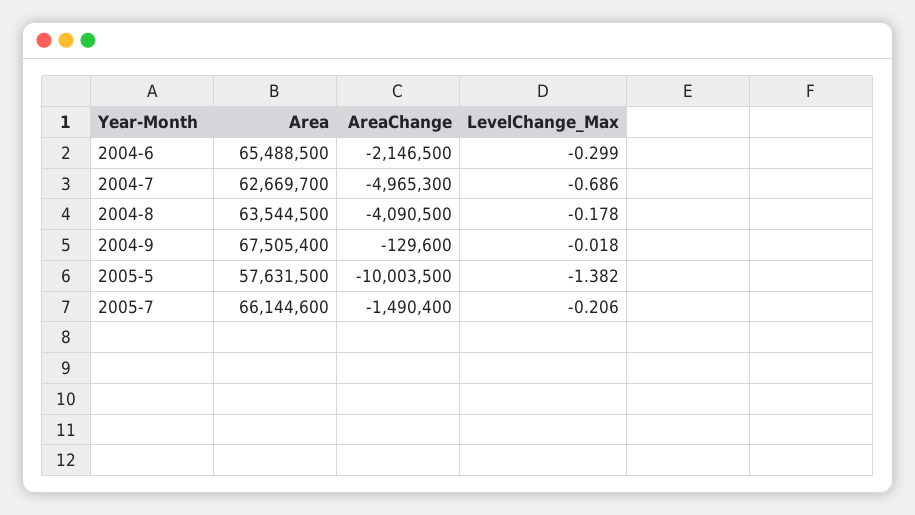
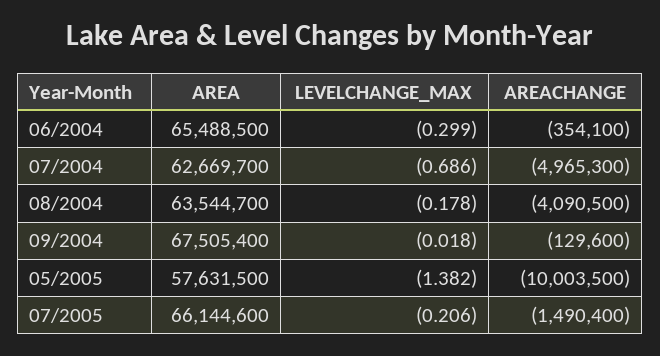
AreaChange, 2004-6: -2146500 -> -354100
Area, 2004-8: 63544500 -> 63544700

